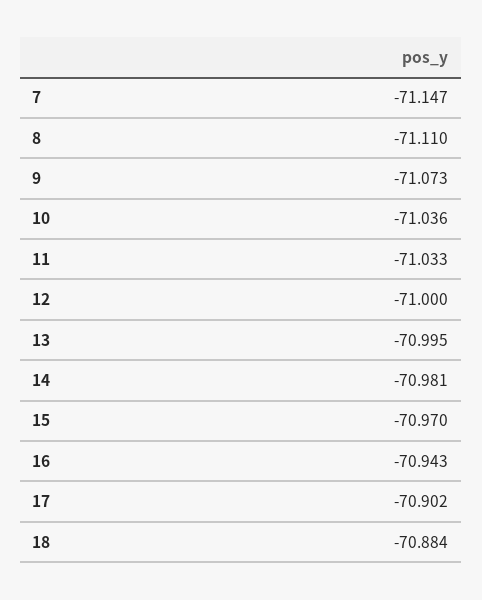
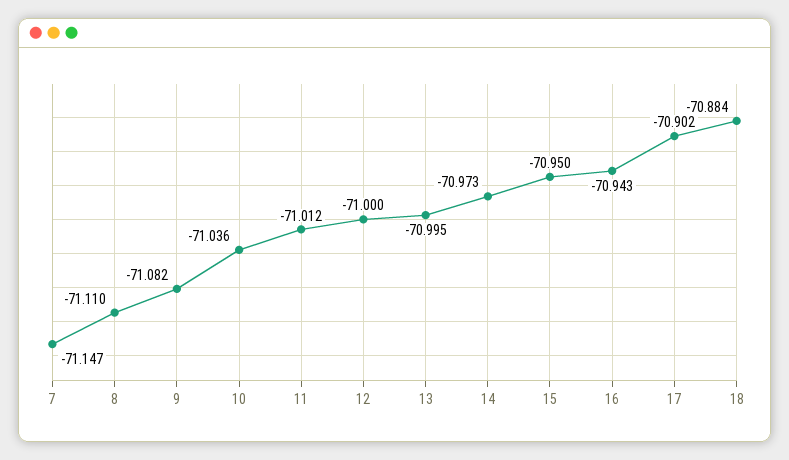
9: -71.073 -> -71.082
11: -71.033 -> -71.012
14: -70.981 -> -70.973
15: -70.97 -> -70.95

